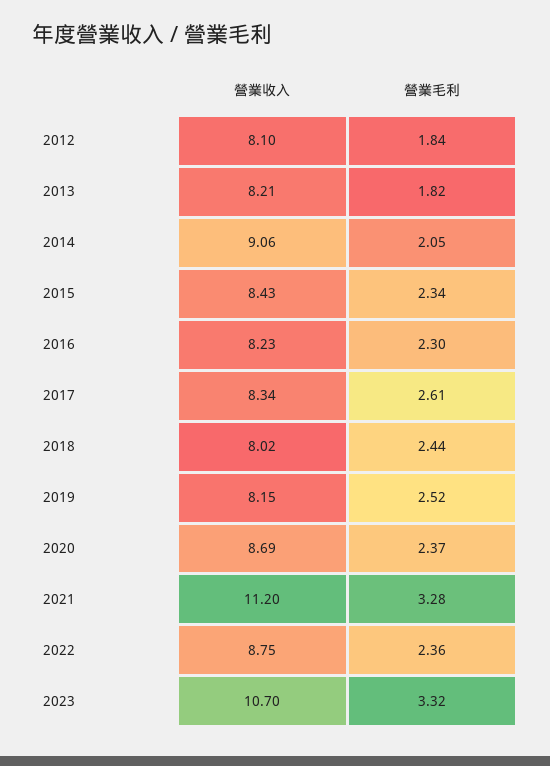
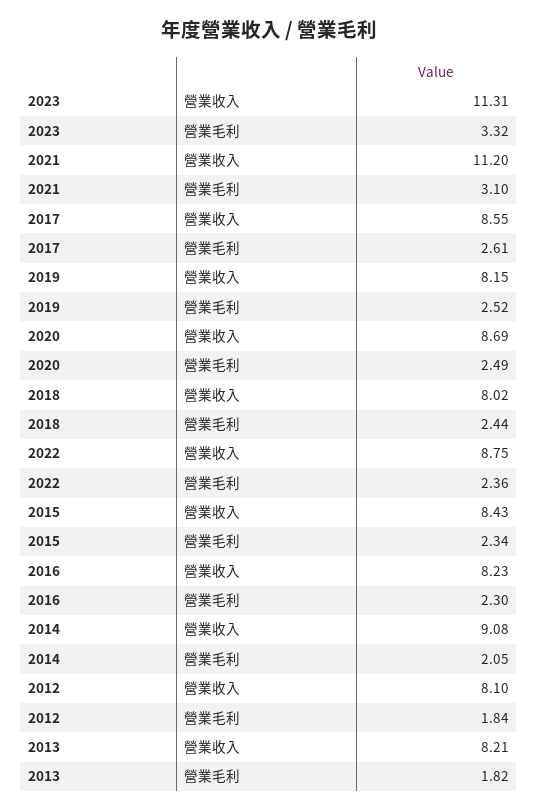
營業收入, 2014: 9.06 -> 9.08
營業收入, 2017: 8.34 -> 8.55
營業毛利, 2020: 2.37 -> 2.49
營業毛利, 2021: 3.28 -> 3.1
營業收入, 2023: 10.7 -> 11.31

